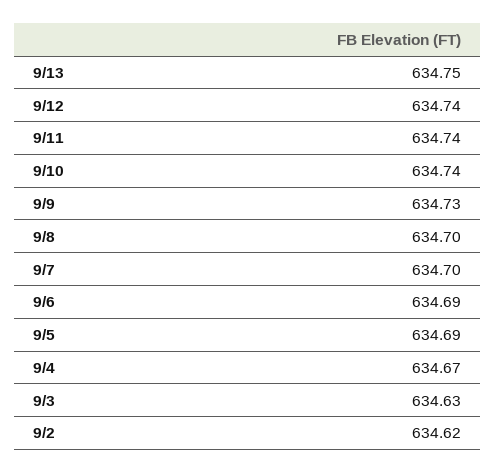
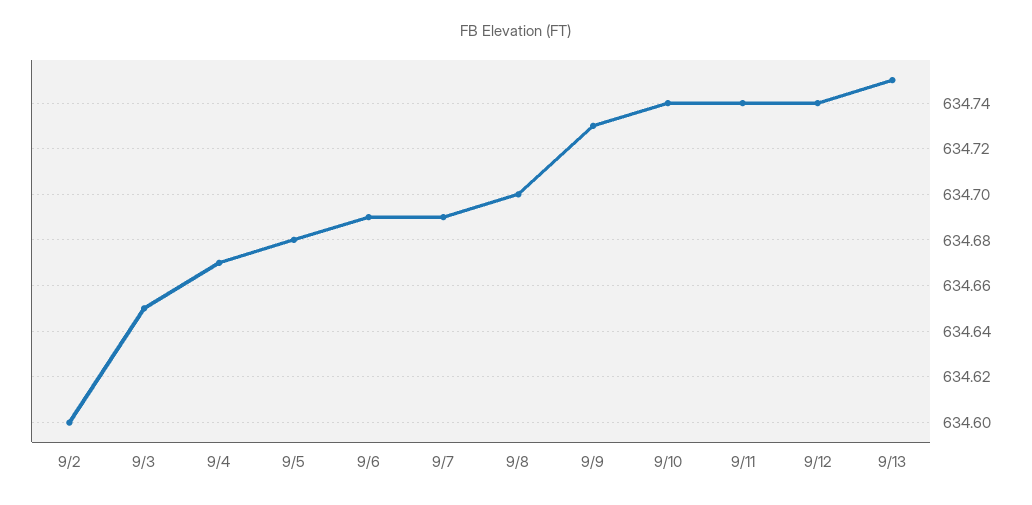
9/7: 634.7 -> 634.69
9/5: 634.69 -> 634.68
9/3: 634.63 -> 634.65
9/2: 634.62 -> 634.6

